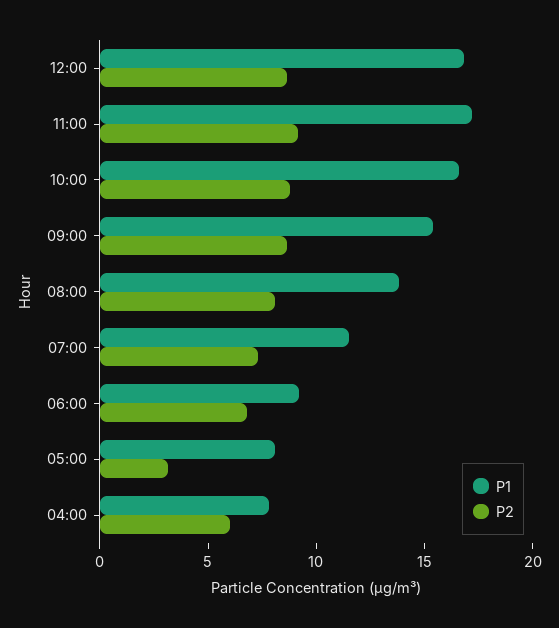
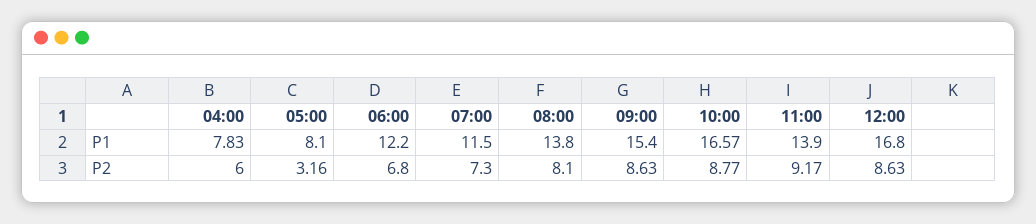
P1, 11:00: 17 -> 13.9
P1, 06:00: 9 -> 12.2

